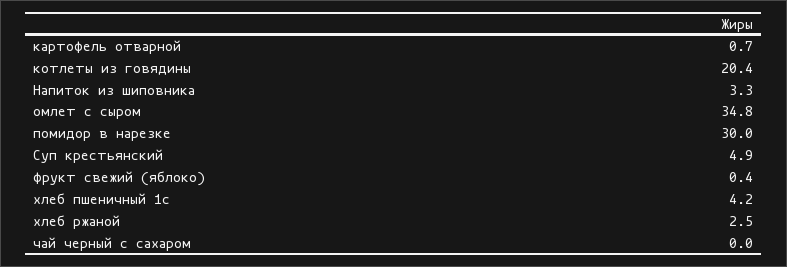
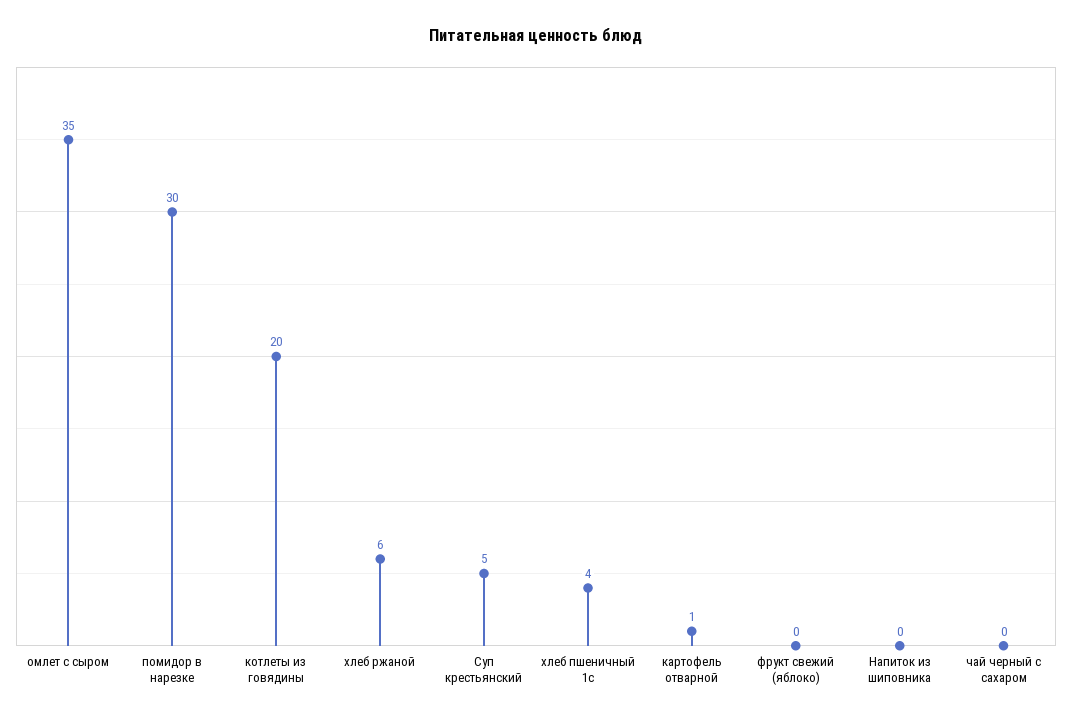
Напиток из шиповника: 3.3 -> 0
хлеб ржаной: 2.5 -> 6

